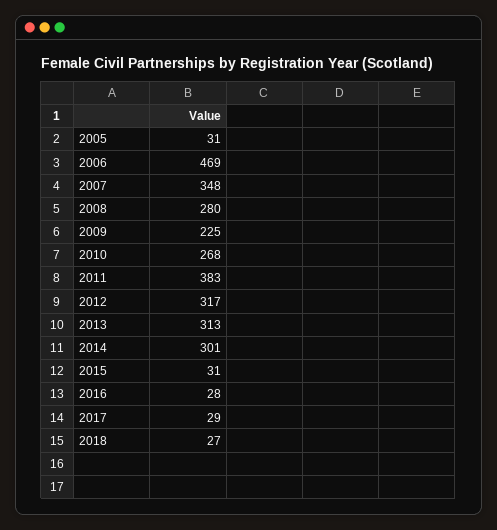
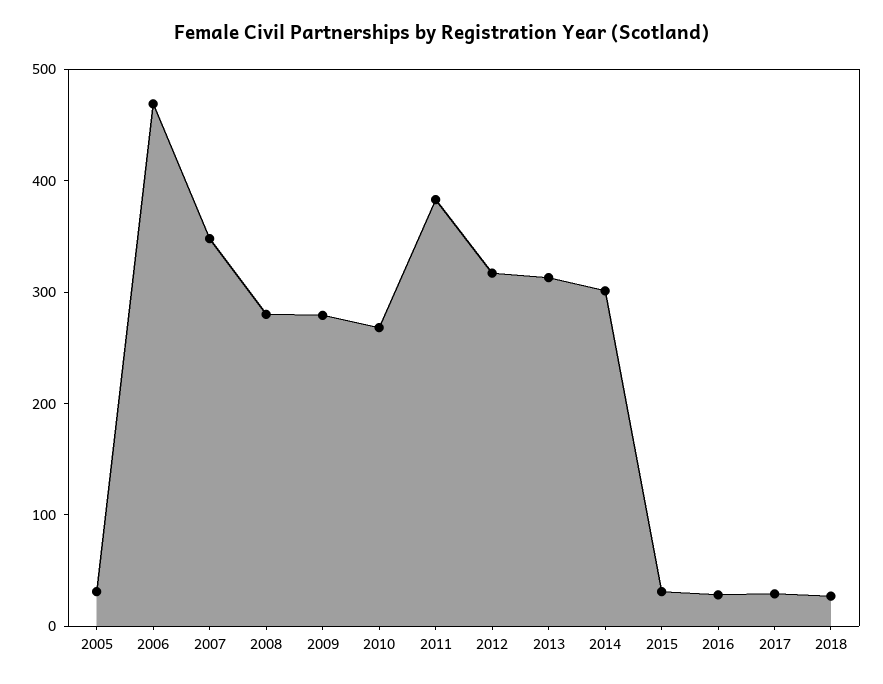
2009: 225 -> 280

